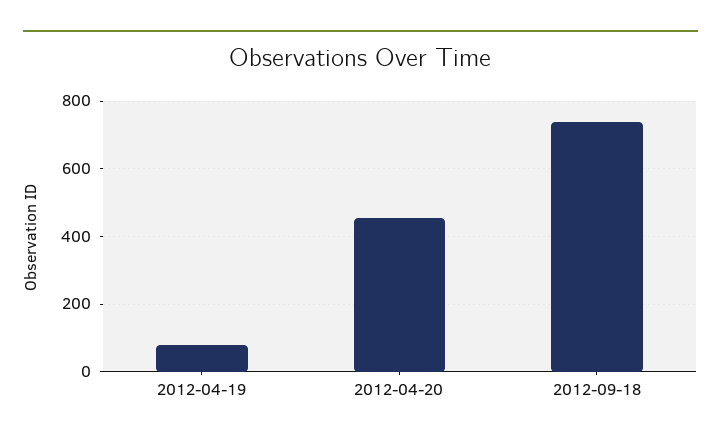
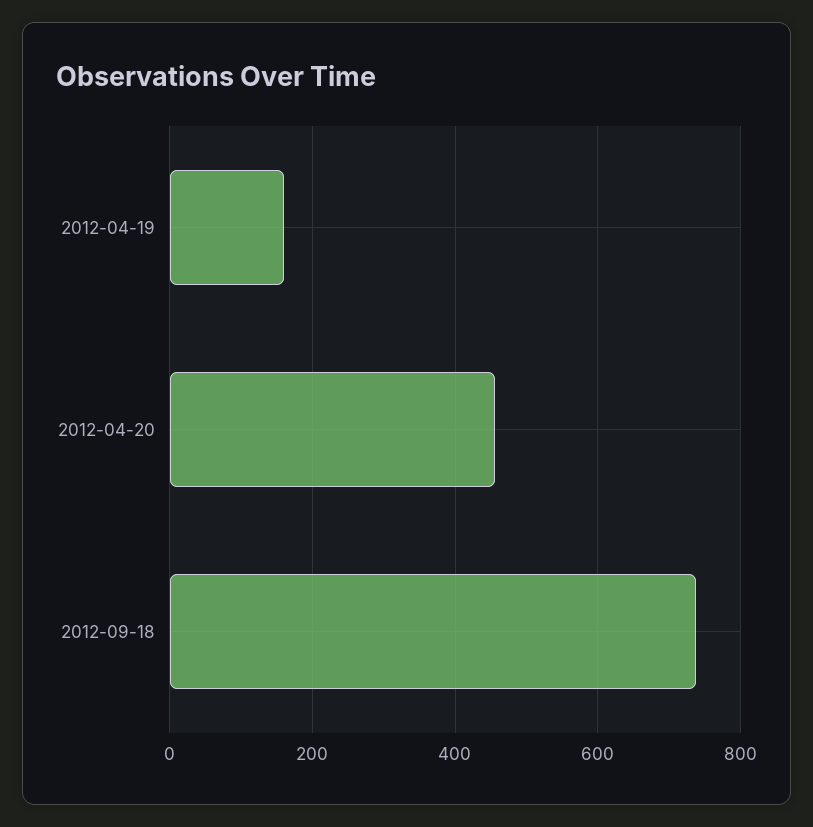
2012-04-19: 80 -> 160

